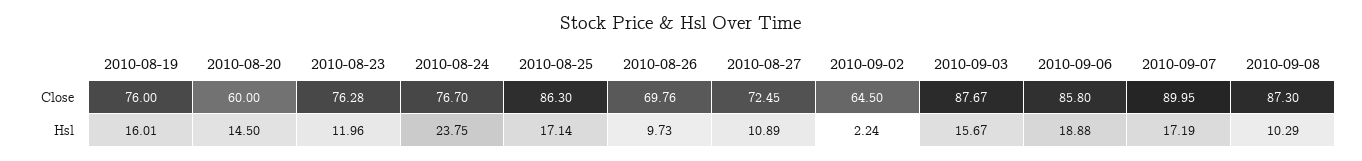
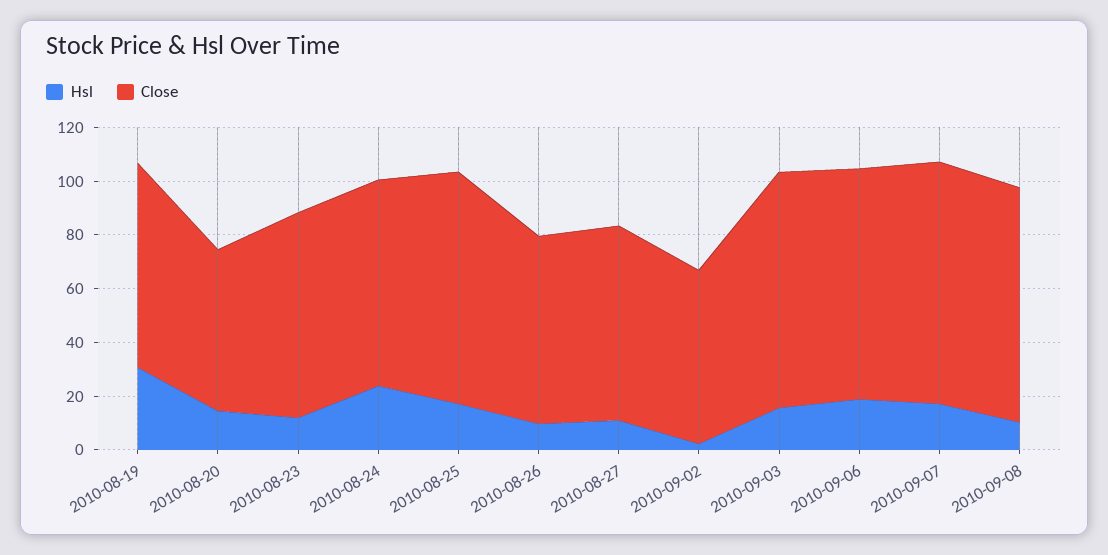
Hsl, 2010-08-19: 16.01 -> 30

